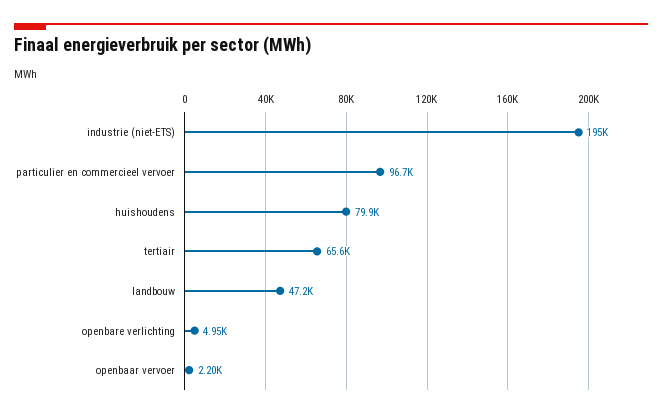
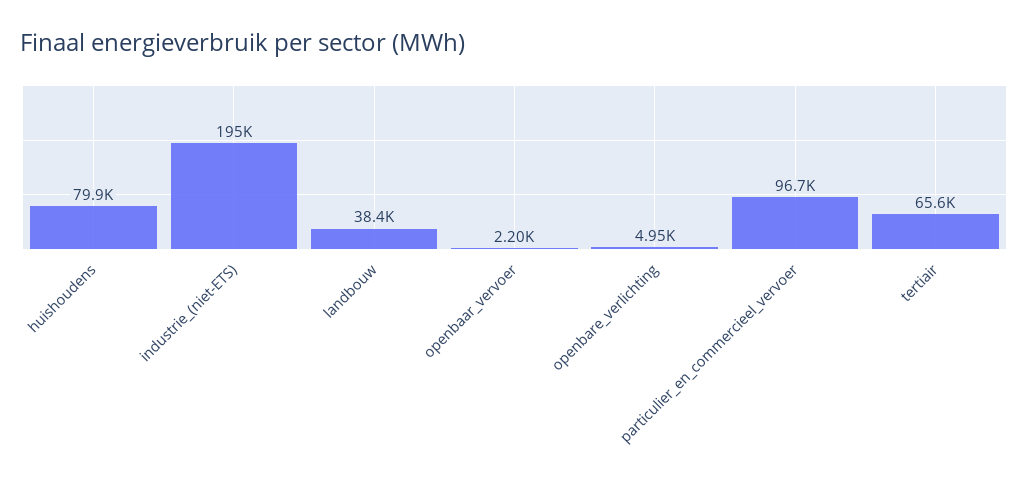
landbouw: 47200 -> 38400

